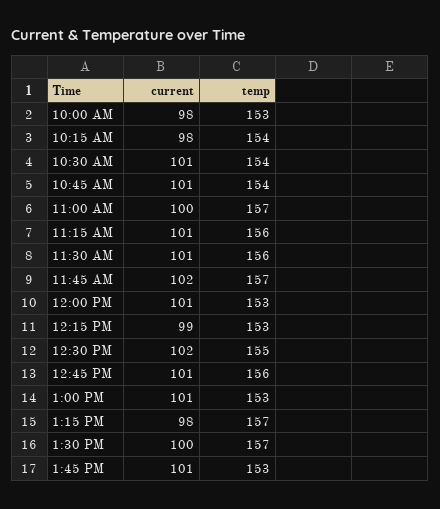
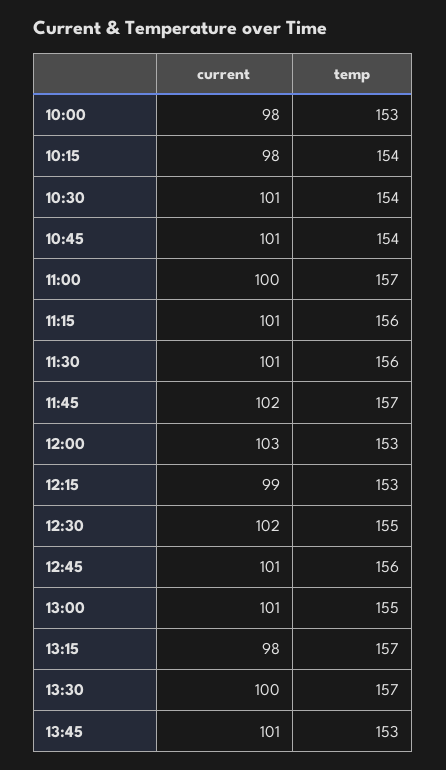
current, 12:00 PM: 101 -> 103
temp, 1:00 PM: 153 -> 155

